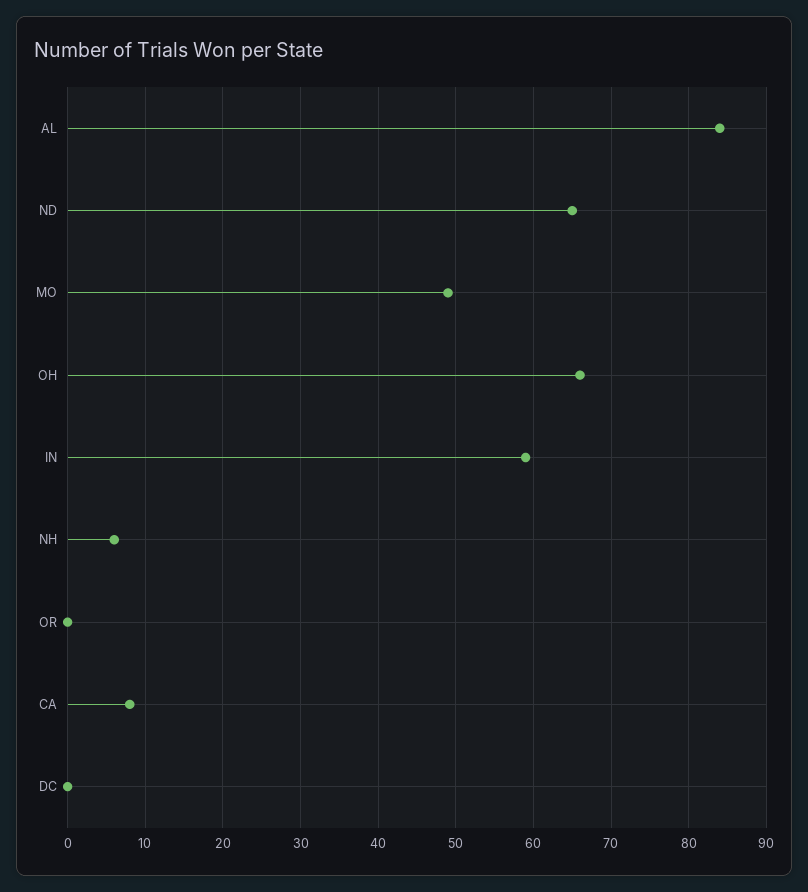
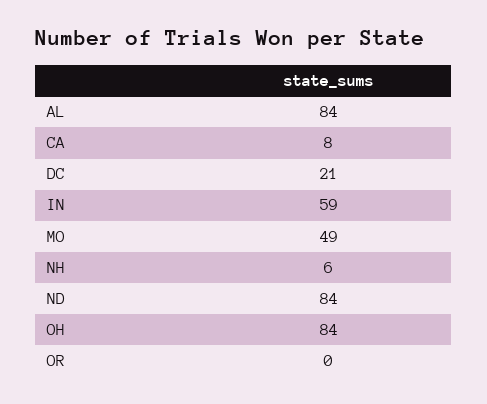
ND: 65 -> 84
OH: 66 -> 84
DC: 0 -> 21

